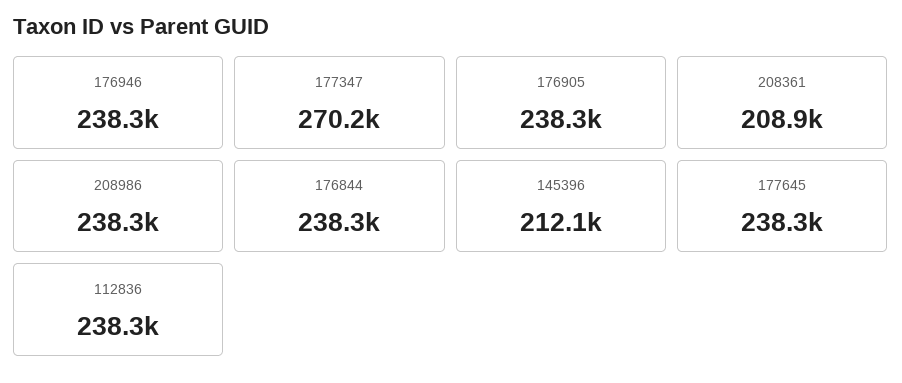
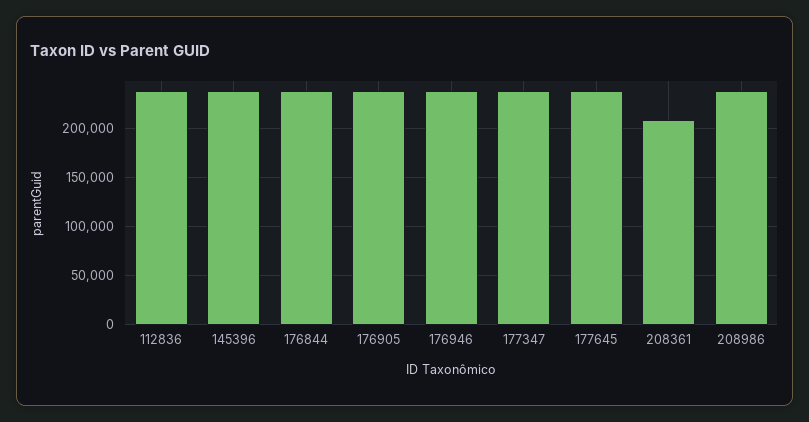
177347: 270200 -> 240000
145396: 212100 -> 240000

